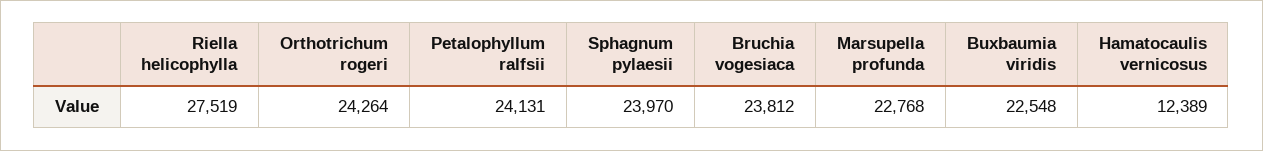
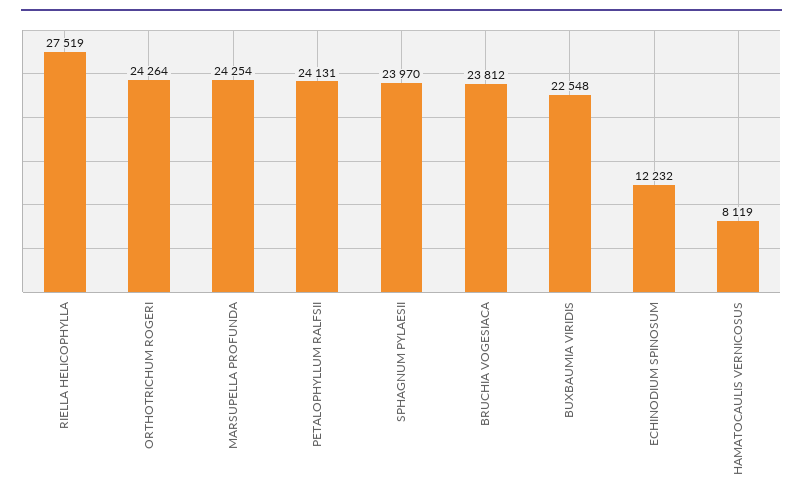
Marsupella profunda: 22768 -> 24254
Hamatocaulis vernicosus: 12389 -> 8119
ECHINODIUM SPINOSUM: none -> 12232

